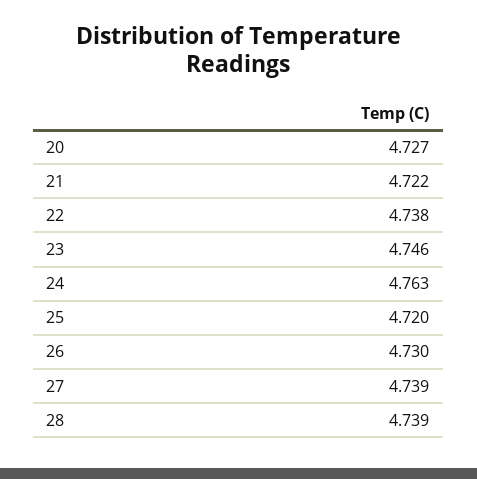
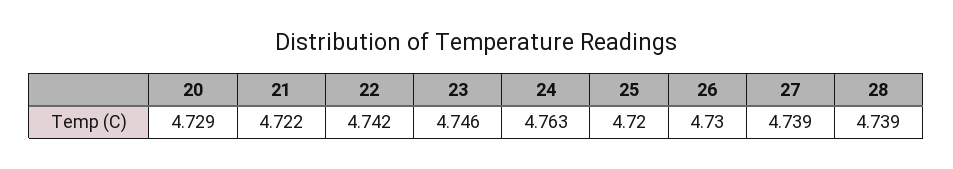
20: 4.727 -> 4.729
22: 4.738 -> 4.742

